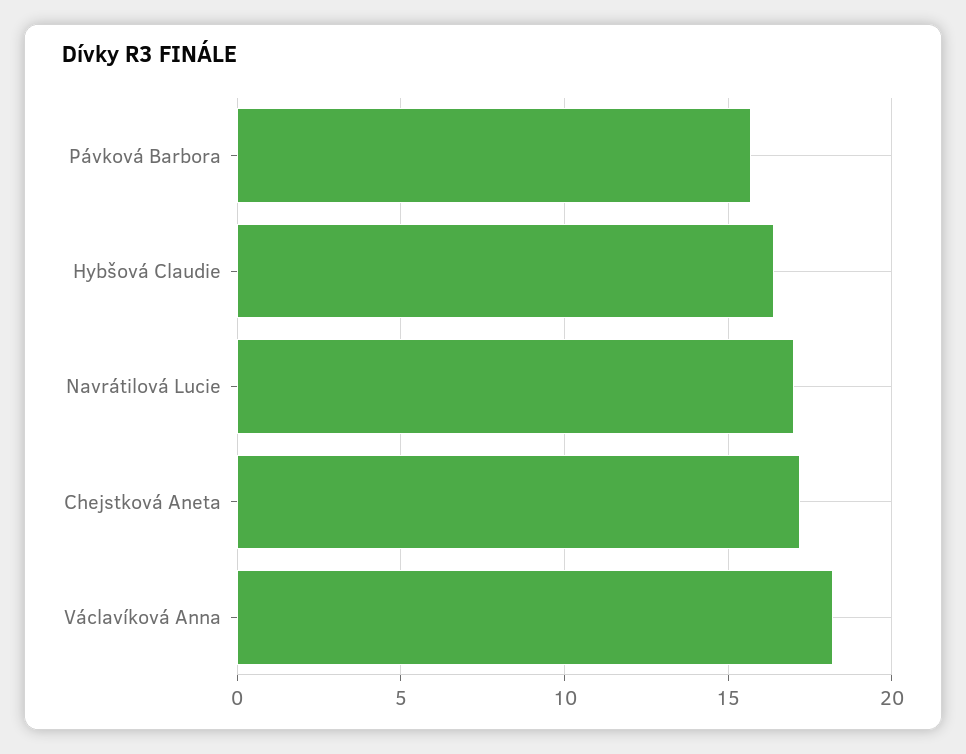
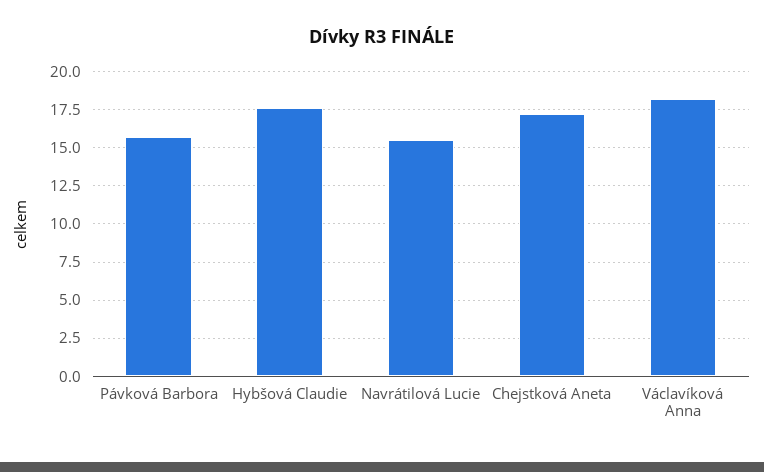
Hybšová Claudie: 16.5 -> 17.5
Navrátilová Lucie: 17 -> 15.5

